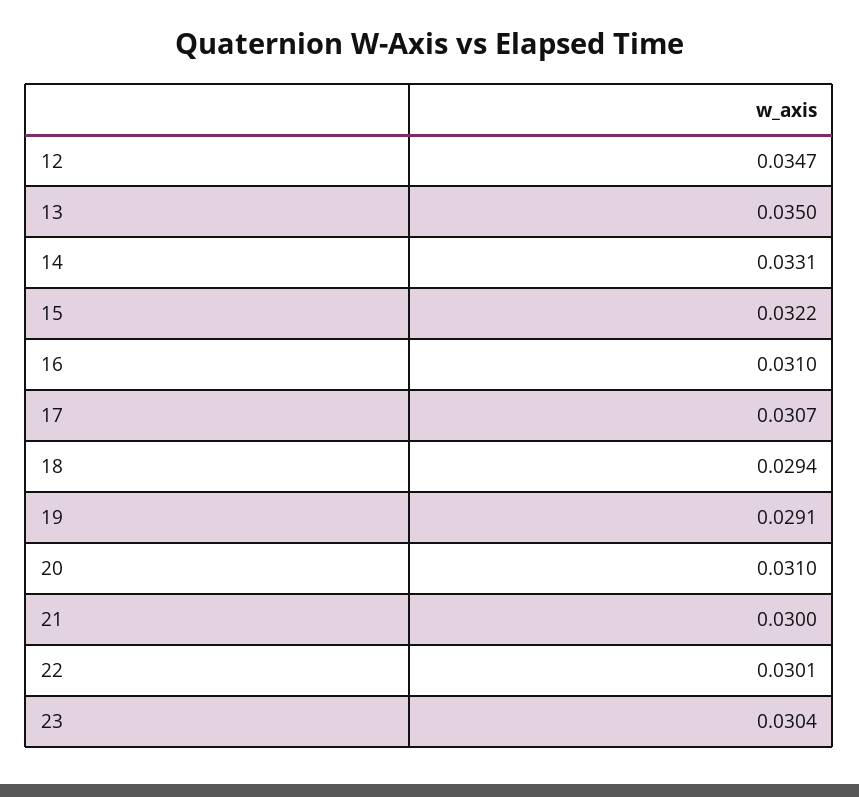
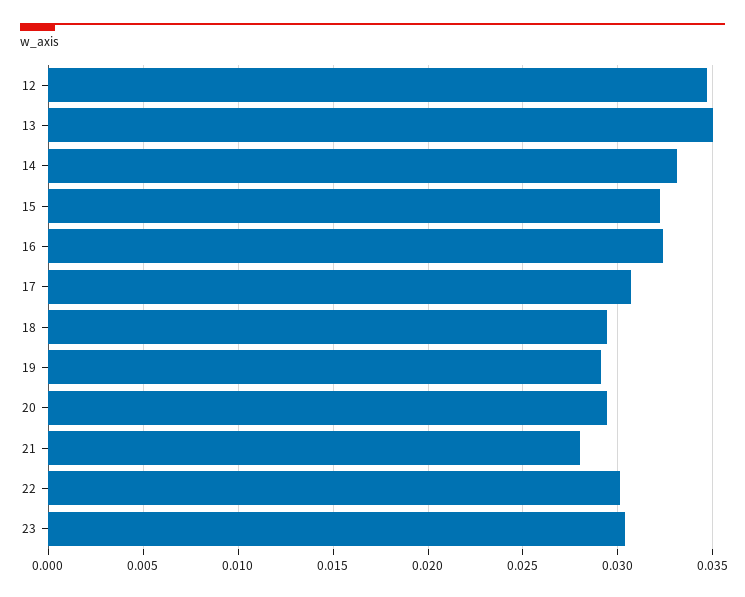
16: 0.031 -> 0.0325
20: 0.031 -> 0.0295
21: 0.03 -> 0.028

